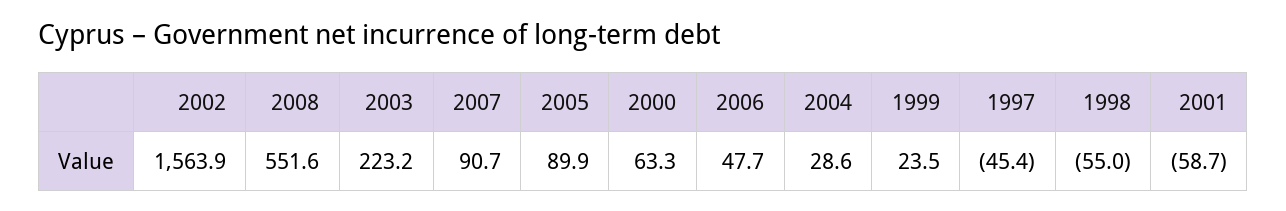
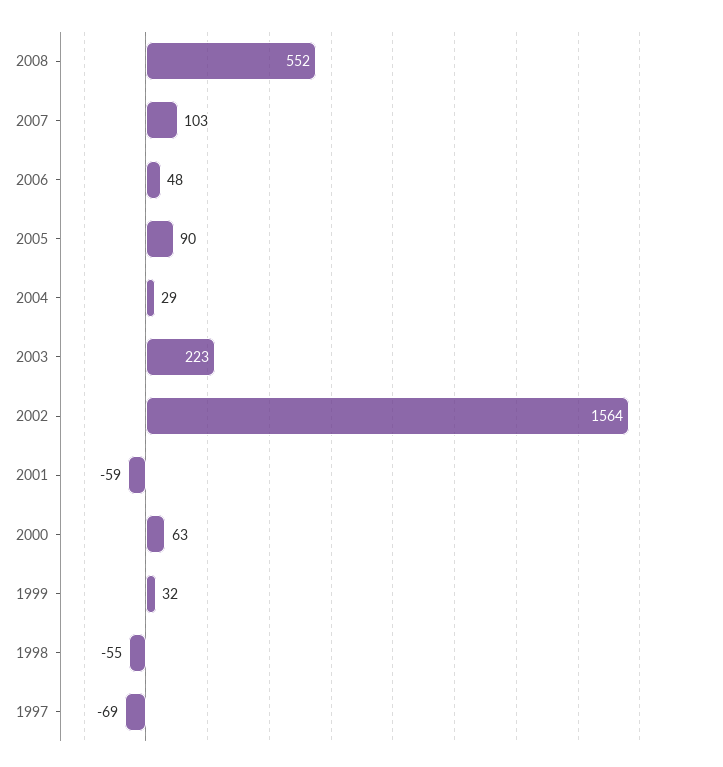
2007: 90.7 -> 103
1999: 23.5 -> 32
1997: -45.4 -> -69

